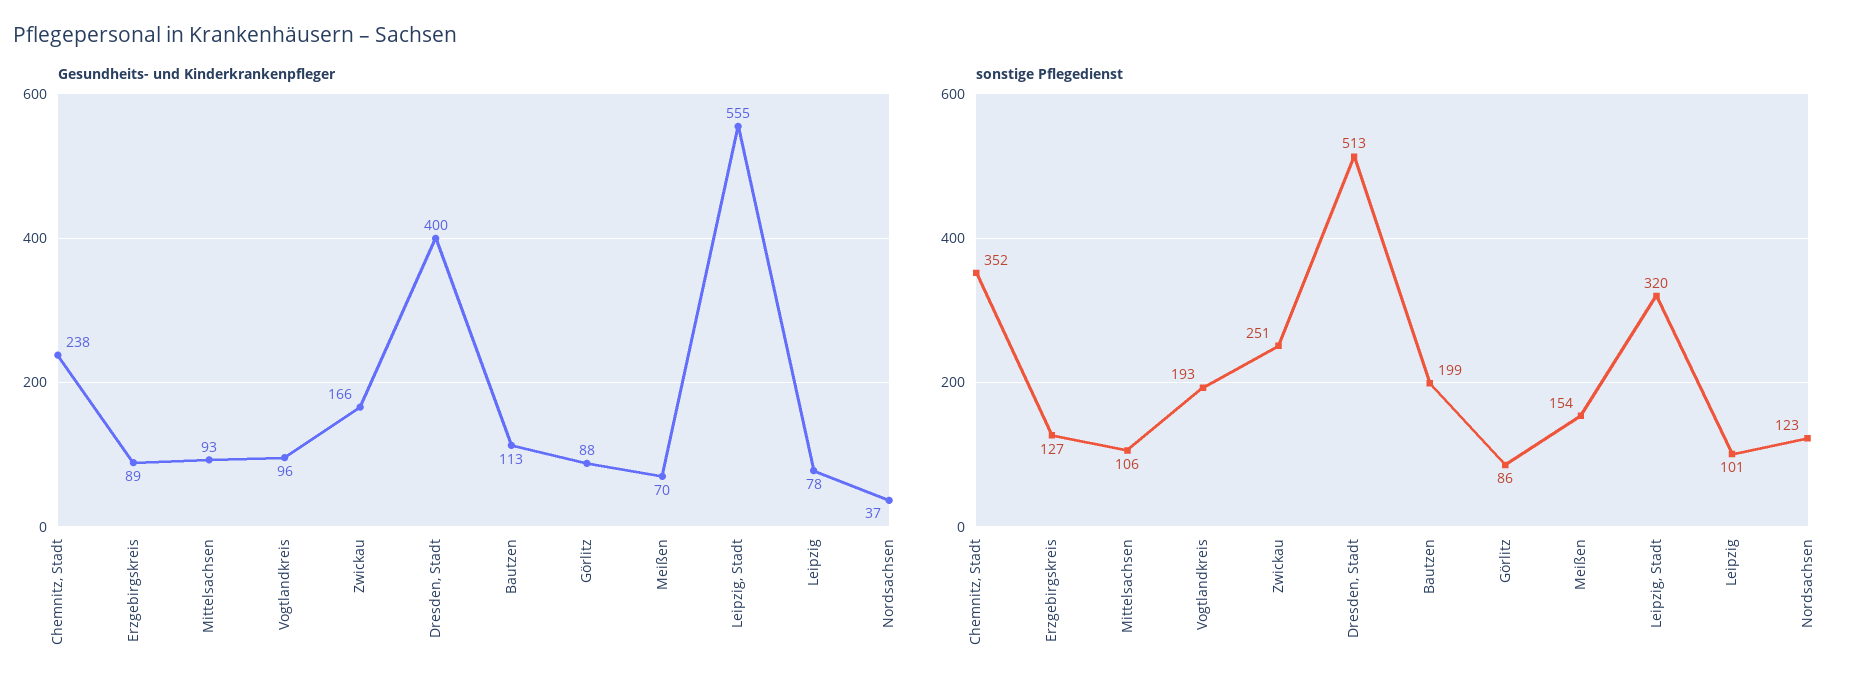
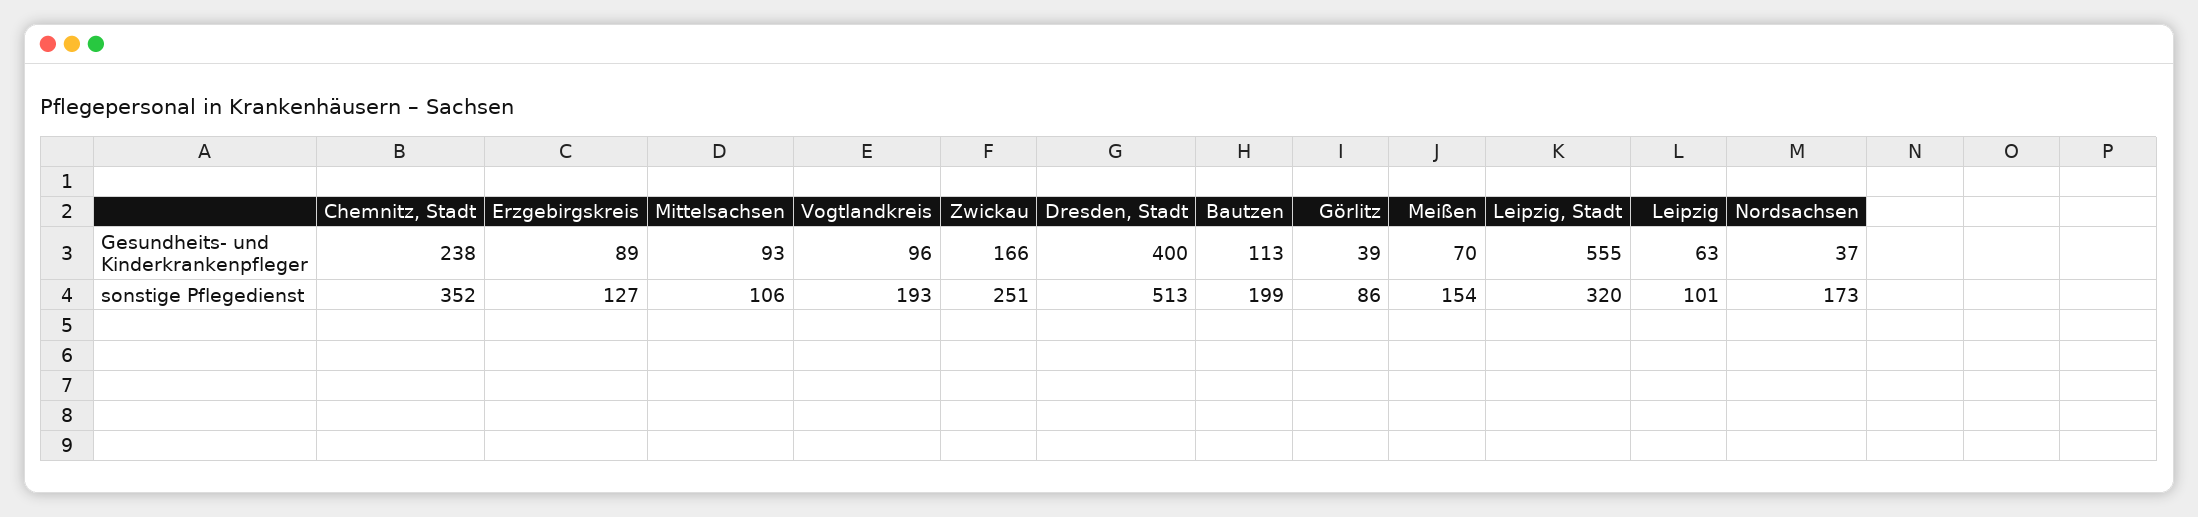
Gesundheits- und Kinderkrankenpfleger, Görlitz: 88 -> 39
Gesundheits- und Kinderkrankenpfleger, Leipzig: 78 -> 63
sonstige Pflegedienst, Nordsachsen: 123 -> 173

